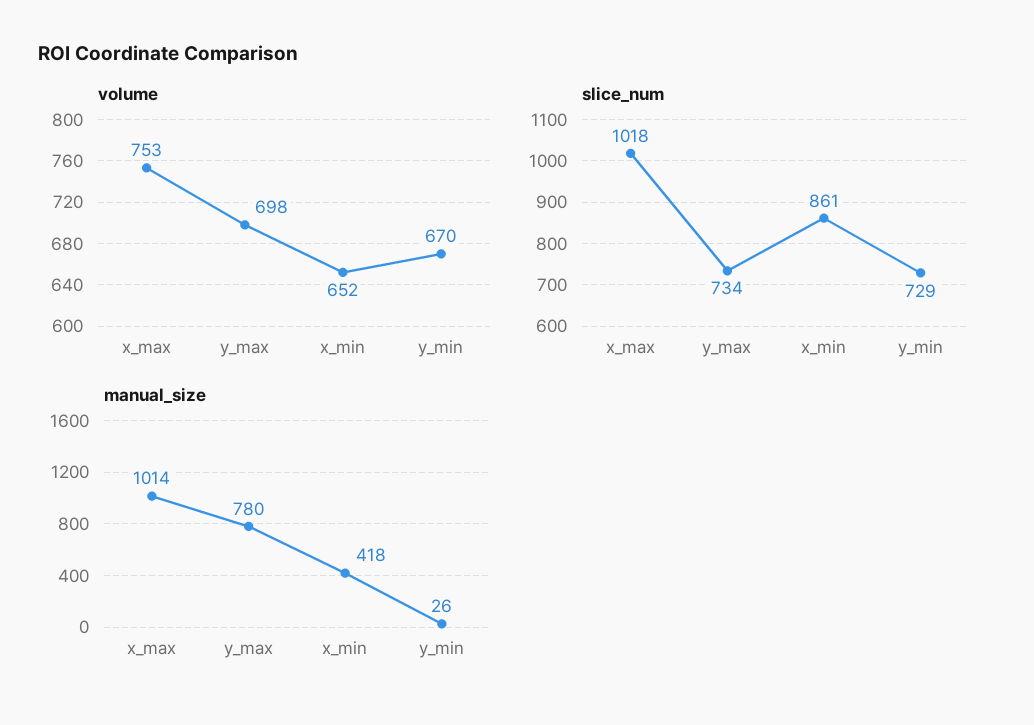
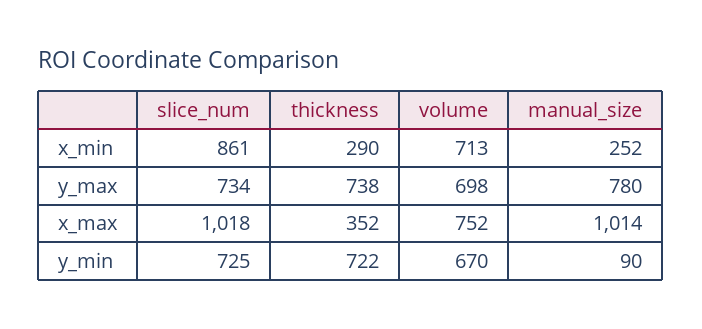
volume, x_max: 753 -> 752
volume, x_min: 652 -> 713
slice_num, y_min: 729 -> 725
manual_size, x_min: 418 -> 252
manual_size, y_min: 26 -> 90
thickness, x_min: none -> 290
thickness, y_max: none -> 738
thickness, x_max: none -> 352
thickness, y_min: none -> 722

